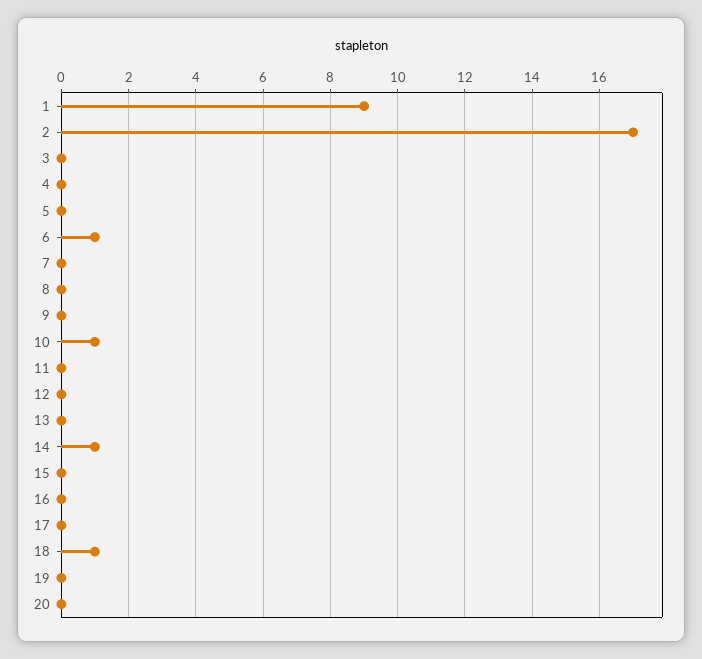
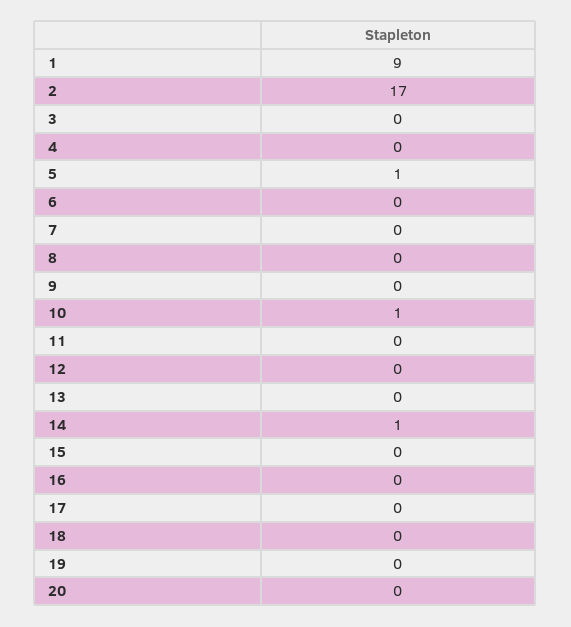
5: 0 -> 1
6: 1 -> 0
18: 1 -> 0

